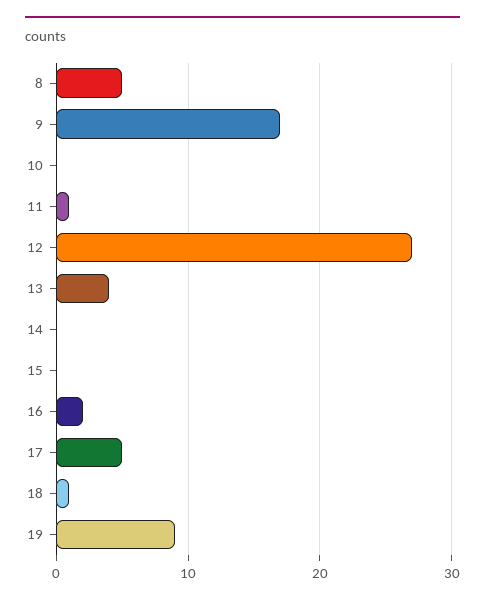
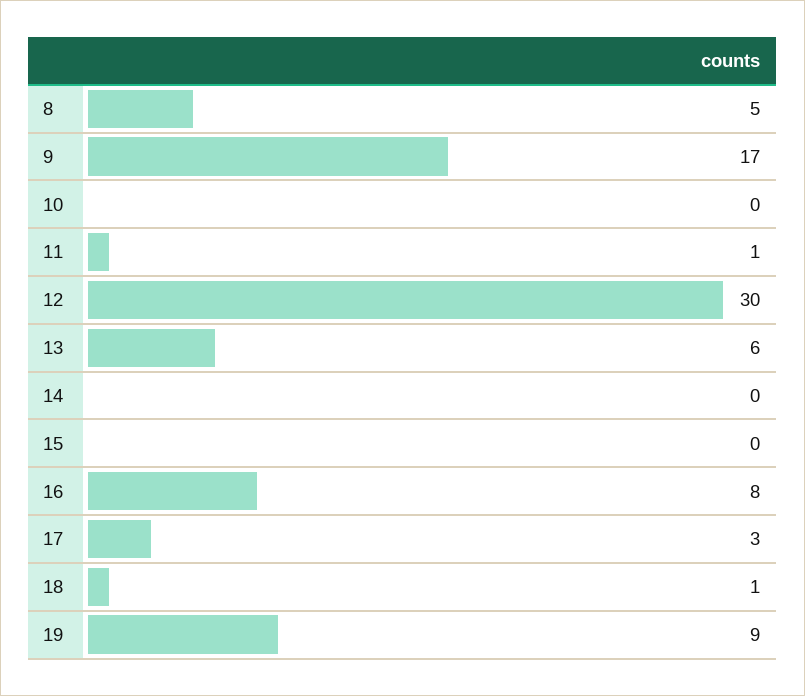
12: 27 -> 30
13: 4 -> 6
16: 2 -> 8
17: 5 -> 3

